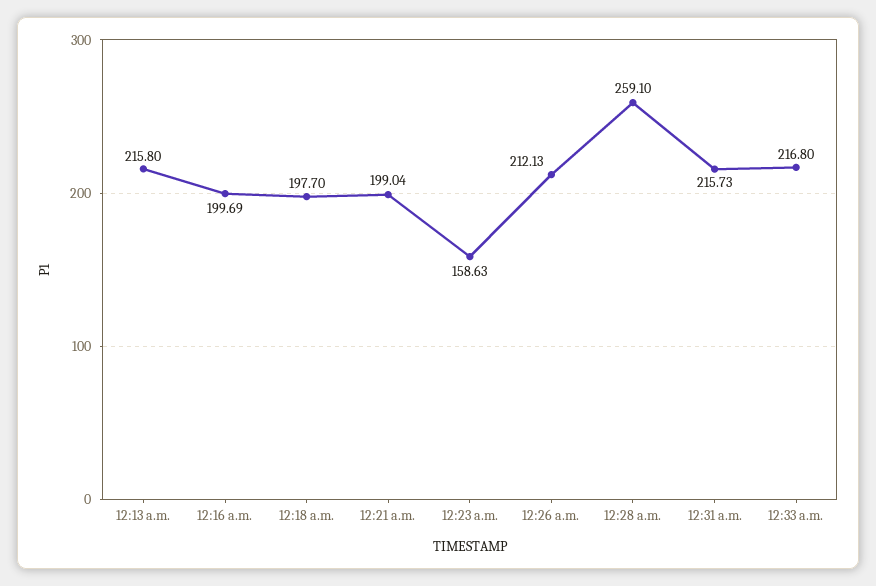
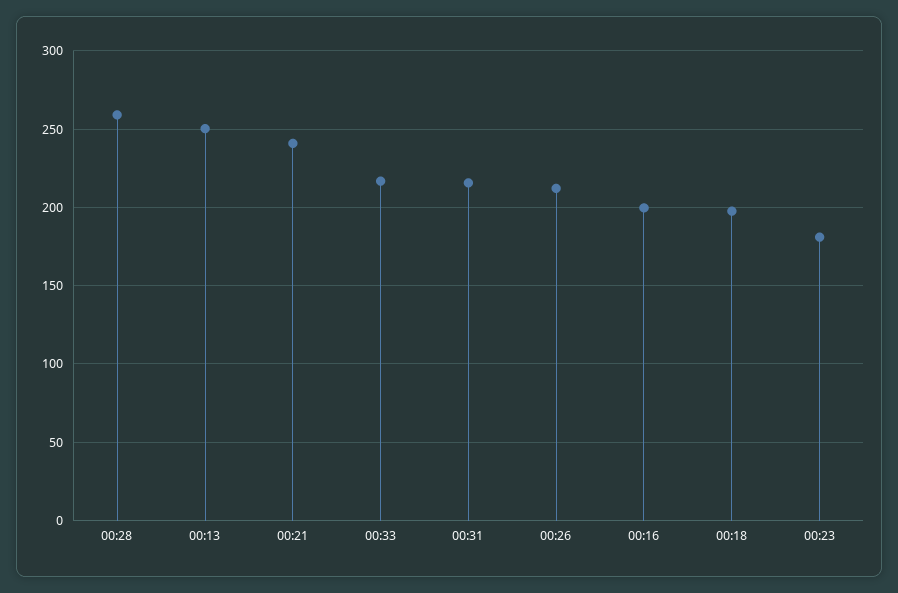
12:13 a.m.: 215.8 -> 250
12:21 a.m.: 199.04 -> 240
12:23 a.m.: 158.63 -> 180

